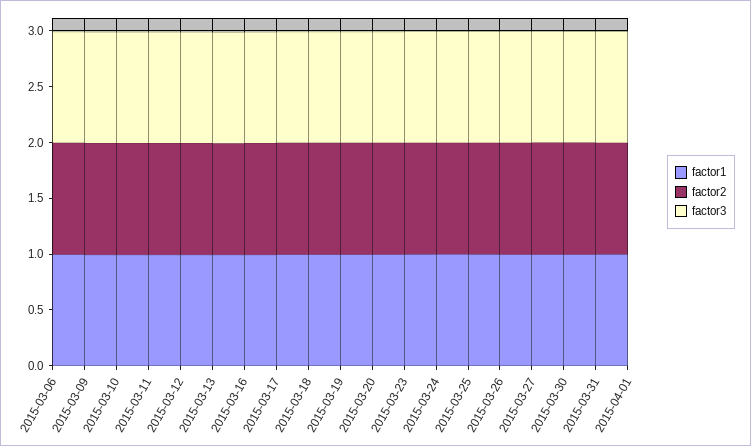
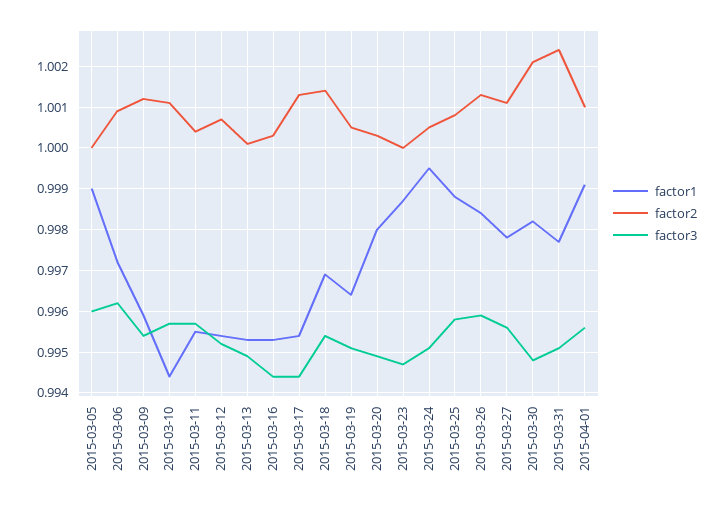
factor1, 2015-03-05: none -> 0.999
factor2, 2015-03-05: none -> 1
factor3, 2015-03-05: none -> 0.996

